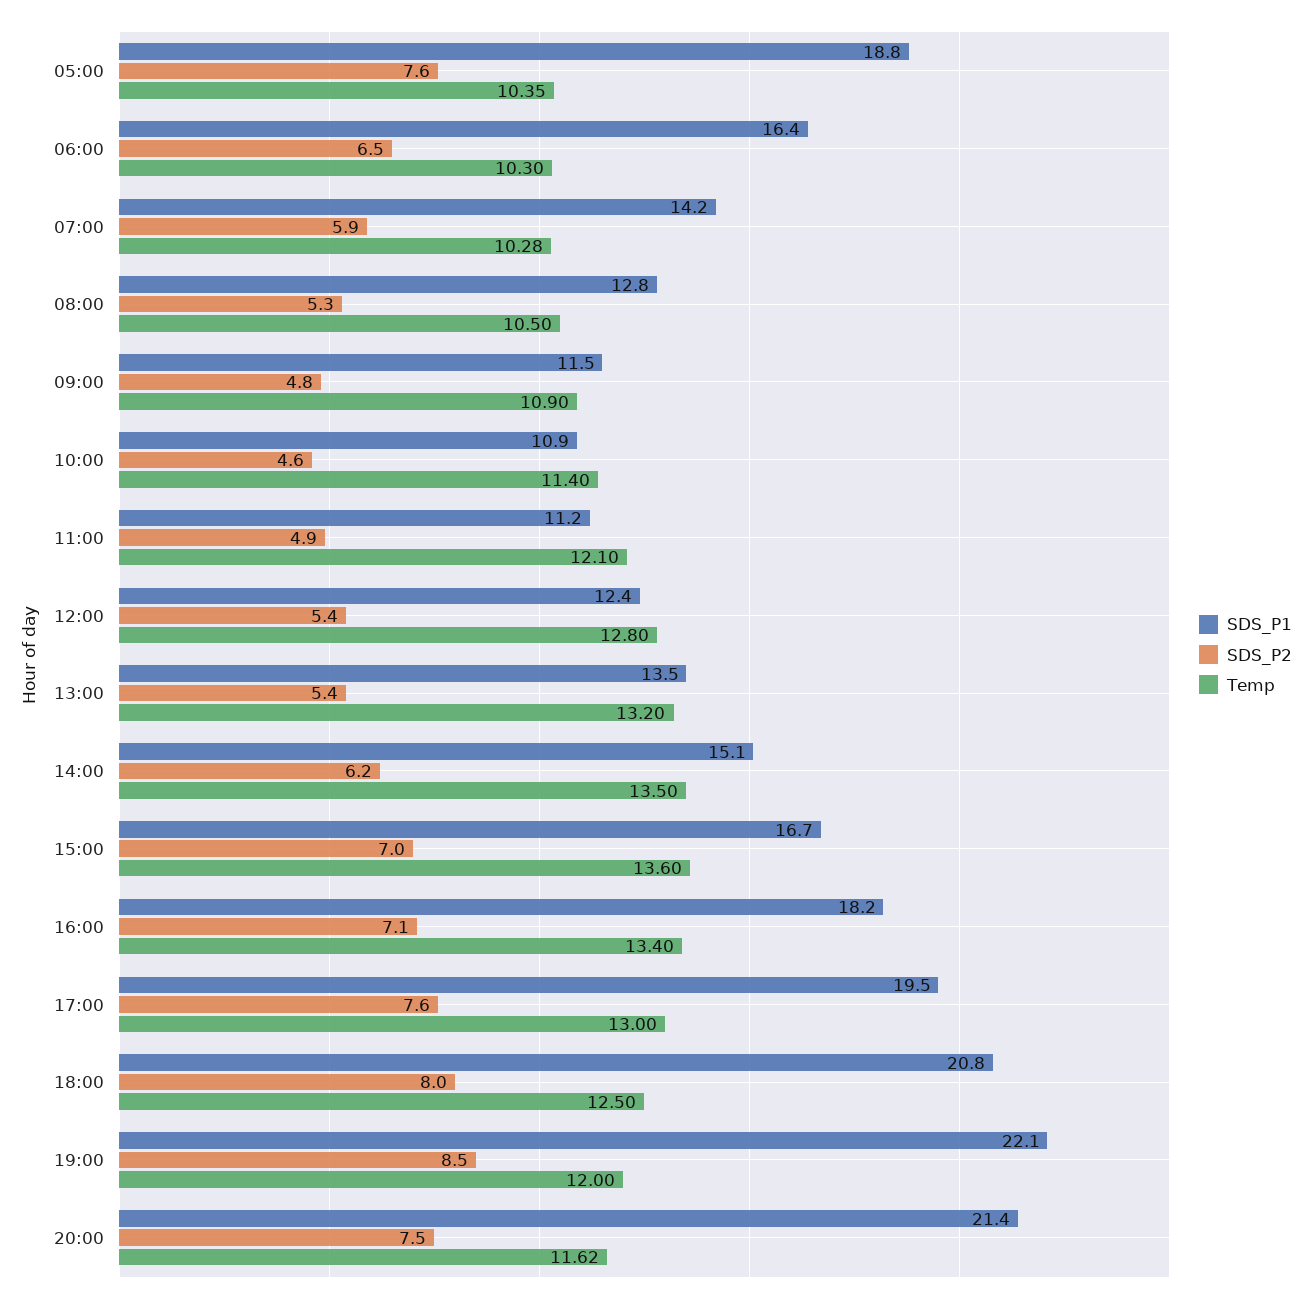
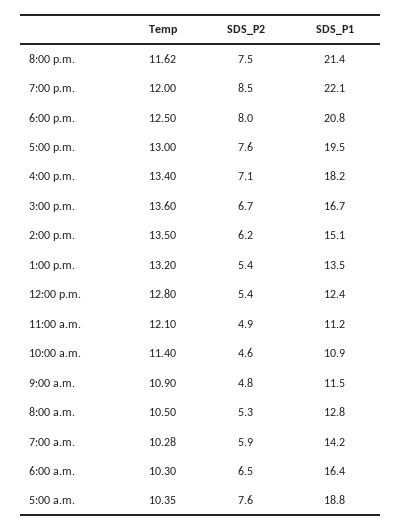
SDS_P2, 15:00: 7 -> 6.7

